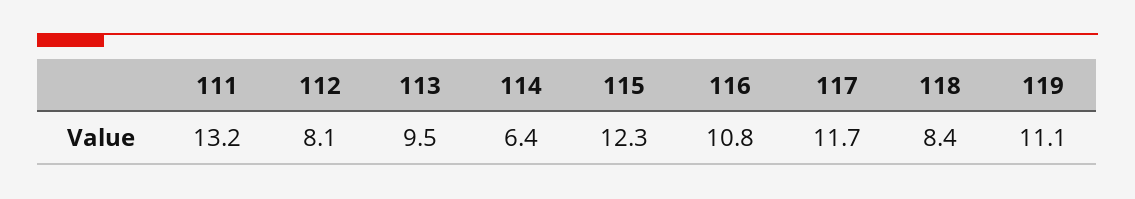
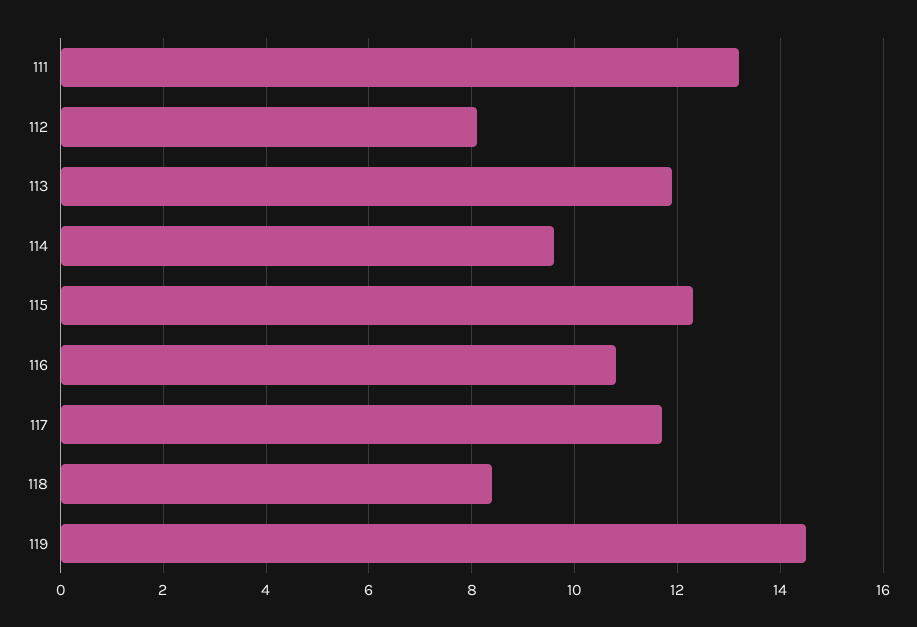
113: 9.5 -> 12
114: 6.4 -> 9.5
119: 11.1 -> 14.5

